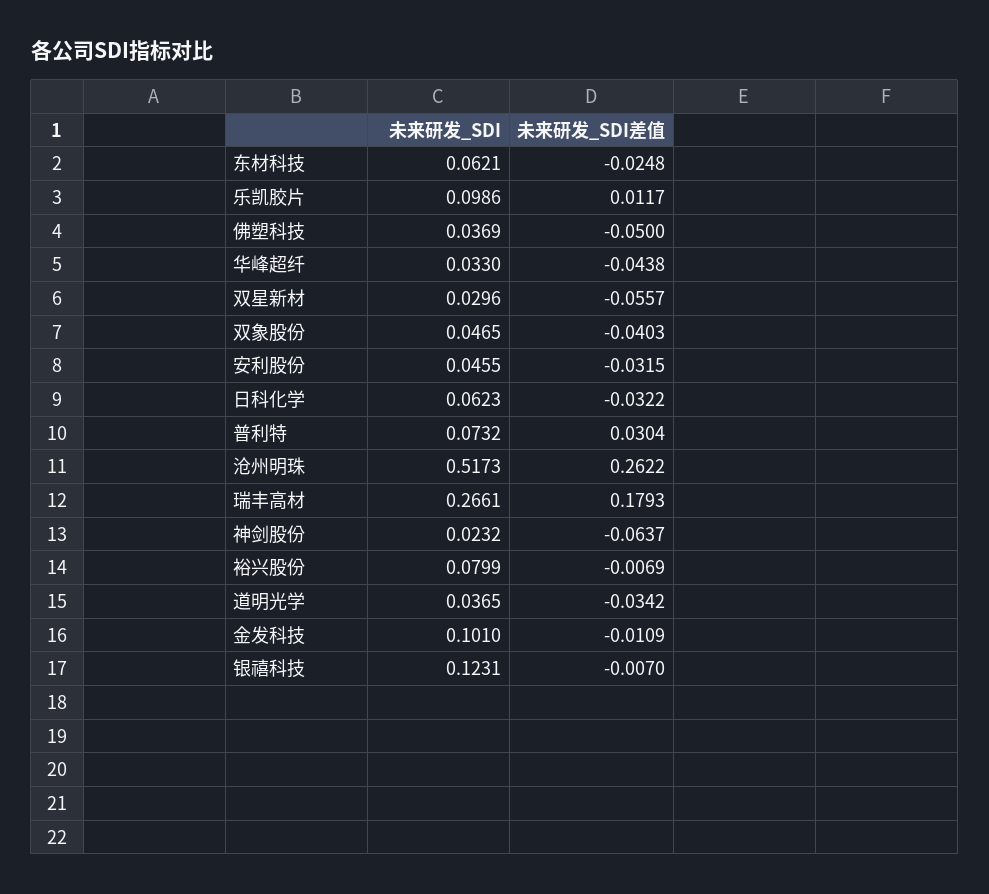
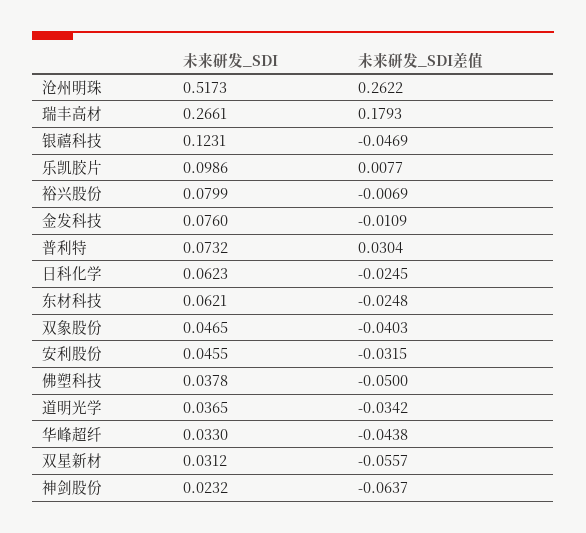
未来研发_SDI差值, 乐凯胶片: 0.0117 -> 0.0077
未来研发_SDI, 佛塑科技: 0.0369 -> 0.0378
未来研发_SDI, 双星新材: 0.0296 -> 0.0312
未来研发_SDI差值, 日科化学: -0.0322 -> -0.0245
未来研发_SDI, 金发科技: 0.101 -> 0.076
未来研发_SDI差值, 银禧科技: -0.007 -> -0.0469

